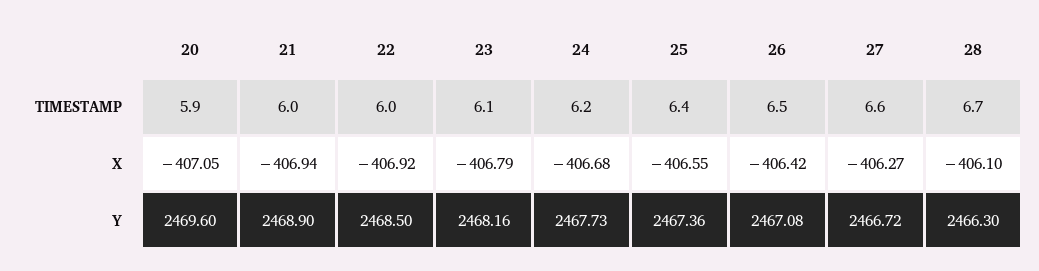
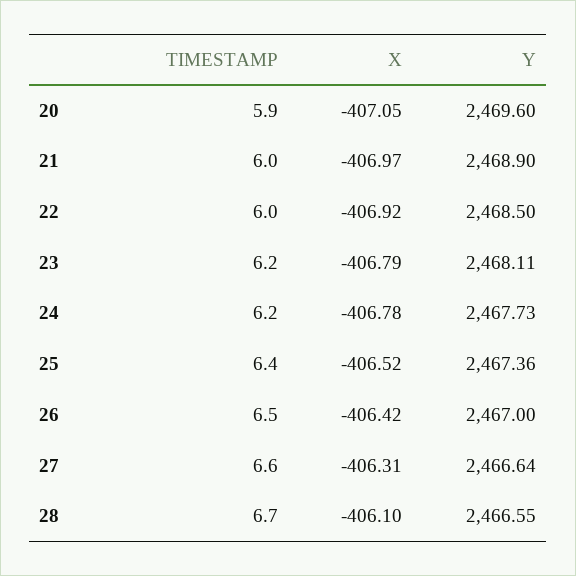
23, TIMESTAMP: 6.1 -> 6.2
21, X: -406.94 -> -406.97
24, X: -406.68 -> -406.78
25, X: -406.55 -> -406.52
27, X: -406.27 -> -406.31
23, Y: 2468.16 -> 2468.11
26, Y: 2467.08 -> 2467
27, Y: 2466.72 -> 2466.64
28, Y: 2466.3 -> 2466.55

